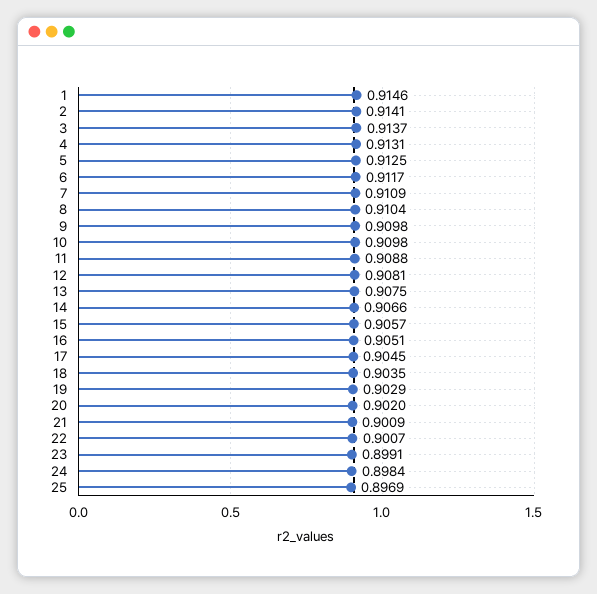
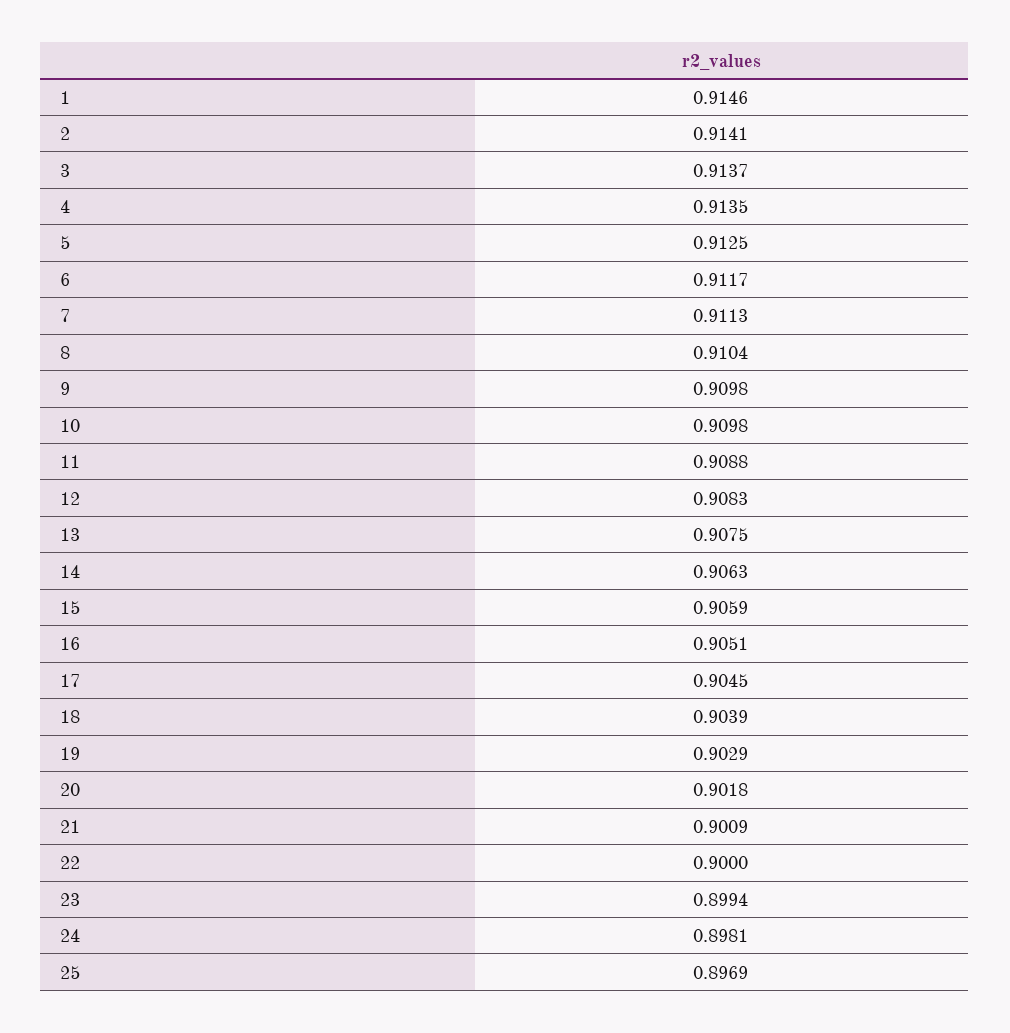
4: 0.9131 -> 0.9135
7: 0.9109 -> 0.9113
12: 0.9081 -> 0.9083
14: 0.9066 -> 0.9063
15: 0.9057 -> 0.9059
18: 0.9035 -> 0.9039
20: 0.902 -> 0.9018
22: 0.9007 -> 0.9
23: 0.8991 -> 0.8994
24: 0.8984 -> 0.8981

